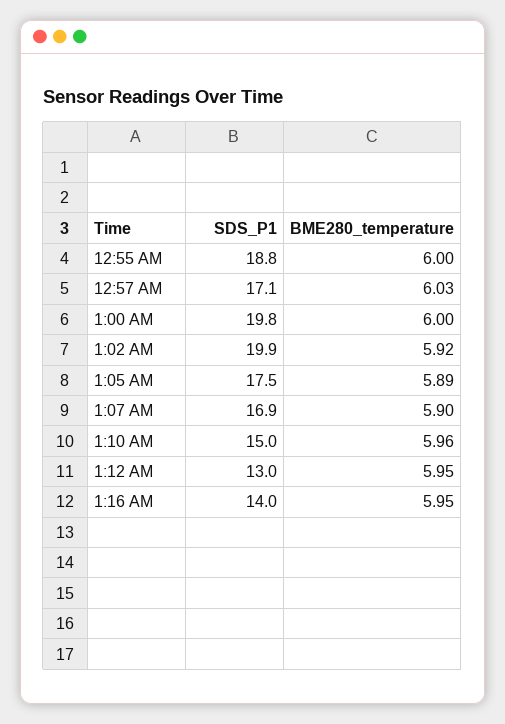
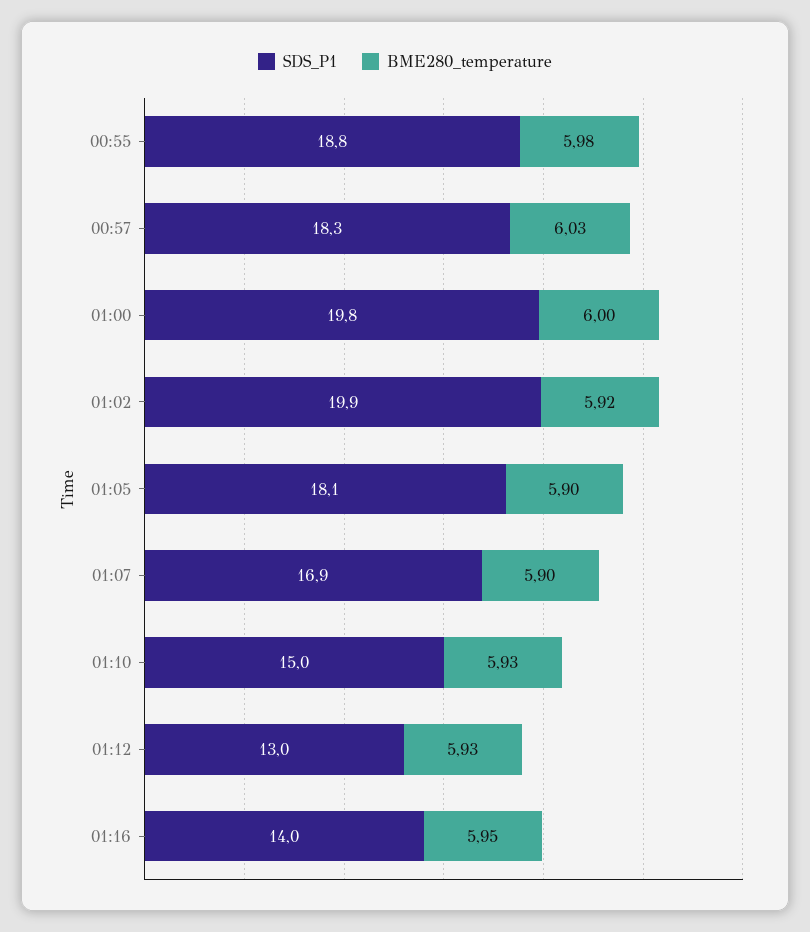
BME280_temperature, 12:55 AM: 6 -> 5.98
SDS_P1, 12:57 AM: 17.1 -> 18.3
SDS_P1, 1:05 AM: 17.5 -> 18.1
BME280_temperature, 1:05 AM: 5.89 -> 5.9
BME280_temperature, 1:10 AM: 5.96 -> 5.93
BME280_temperature, 1:12 AM: 5.95 -> 5.93

